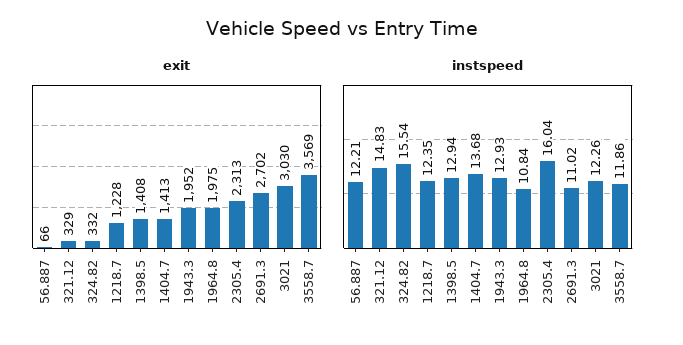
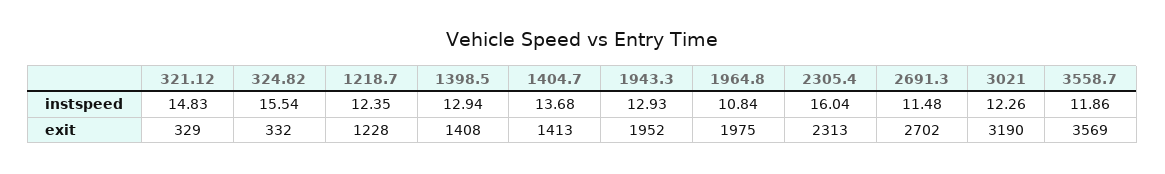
exit, 56.887: 66 -> none
exit, 3021: 3030 -> 3190
instspeed, 56.887: 12.21 -> none
instspeed, 2691.3: 11.02 -> 11.48

